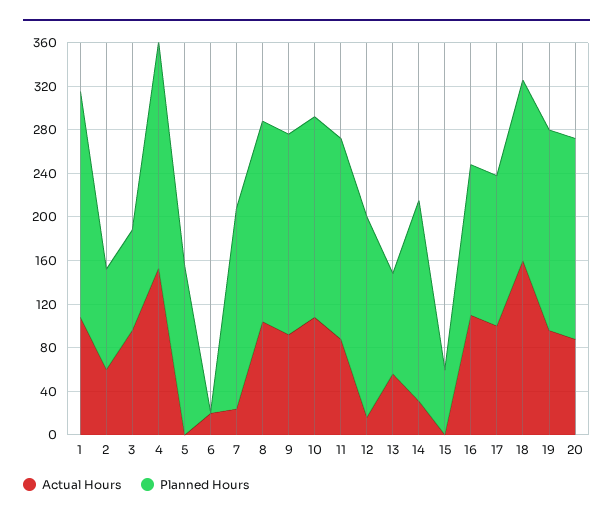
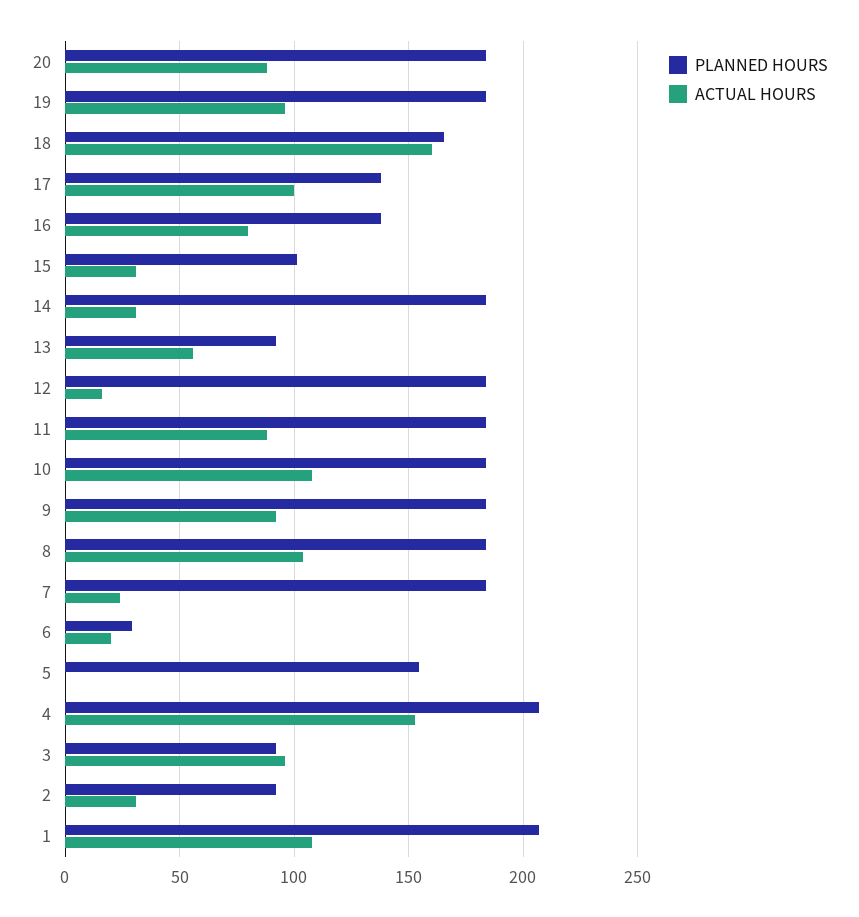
Actual Hours, 2: 60 -> 30
Planned Hours, 6: 0 -> 30
Actual Hours, 15: 0 -> 30
Planned Hours, 15: 60 -> 100
Actual Hours, 16: 110 -> 80

